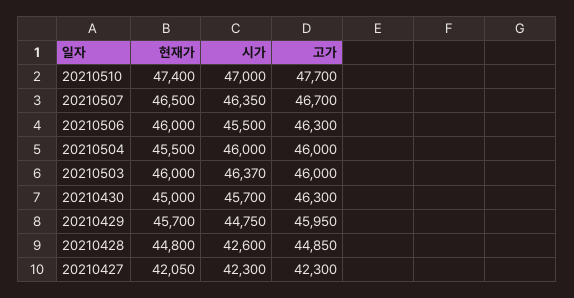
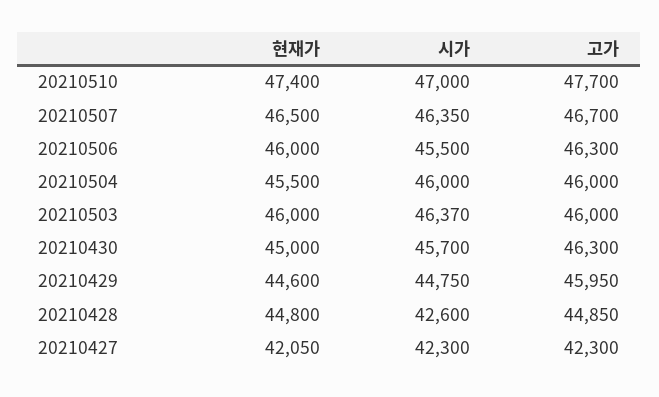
현재가, 20210429: 45700 -> 44600

